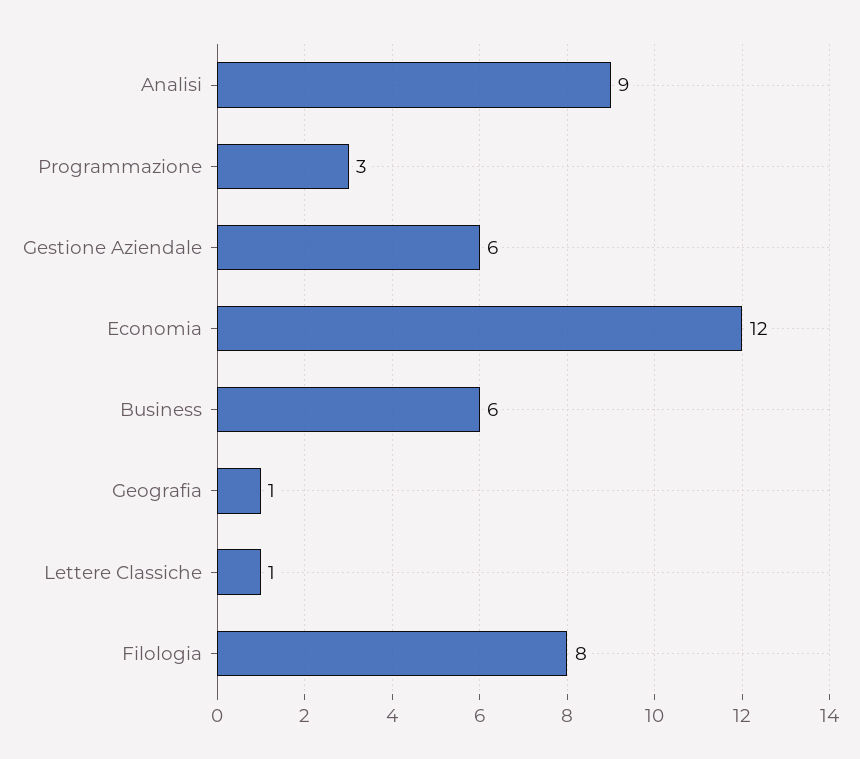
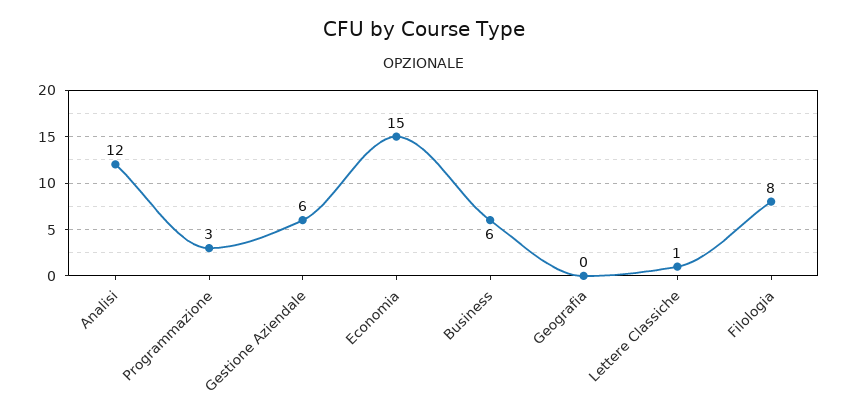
Analisi: 9 -> 12
Economia: 12 -> 15
Geografia: 1 -> 0

